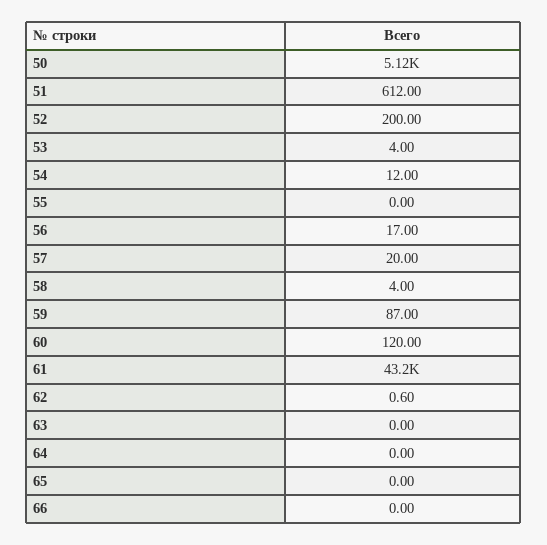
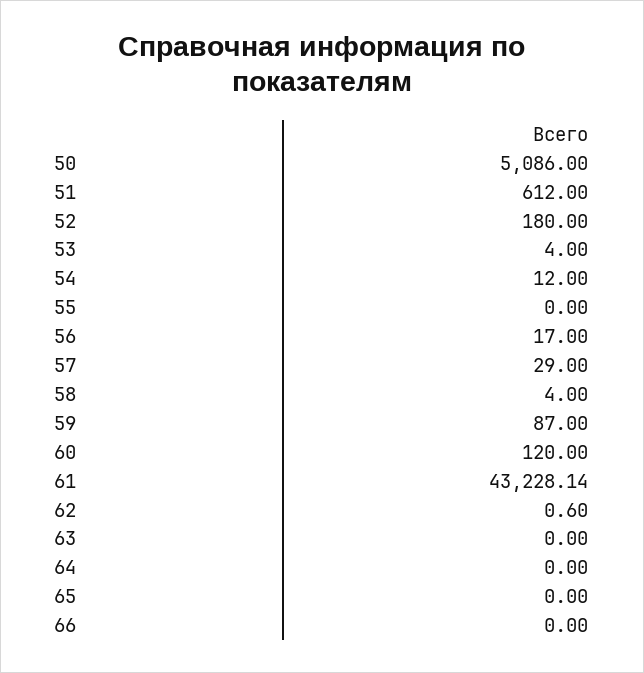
50: 5120 -> 5086
52: 200 -> 180
57: 20 -> 29

